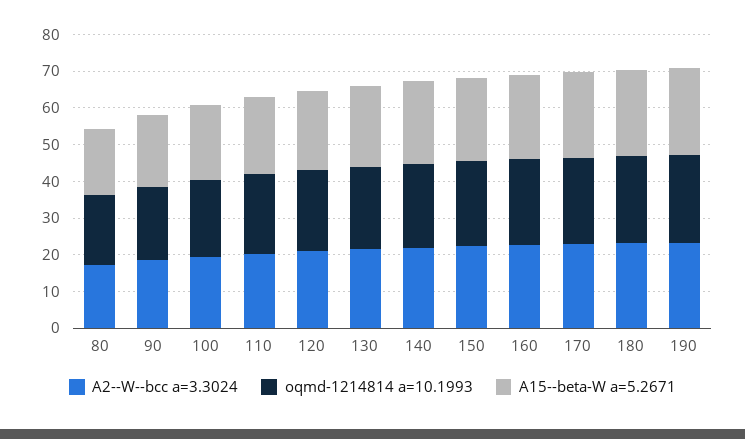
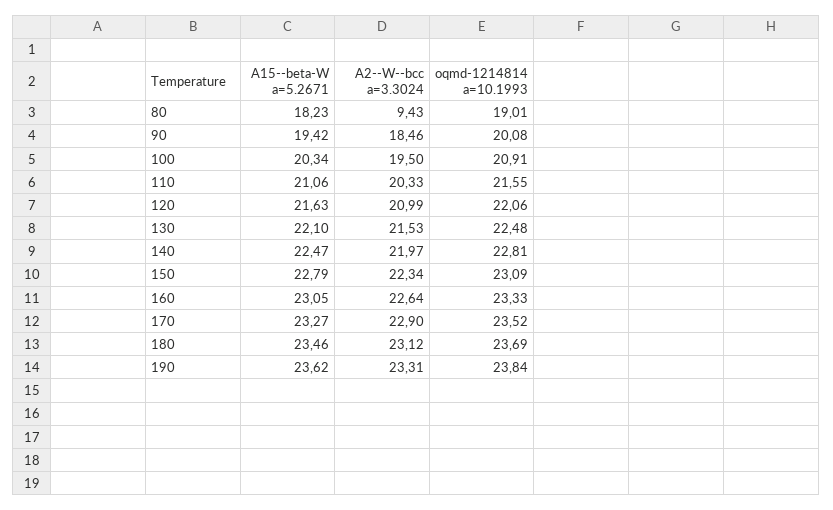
A2--W--bcc a=3.3024, 80: 17.5 -> 9.43

